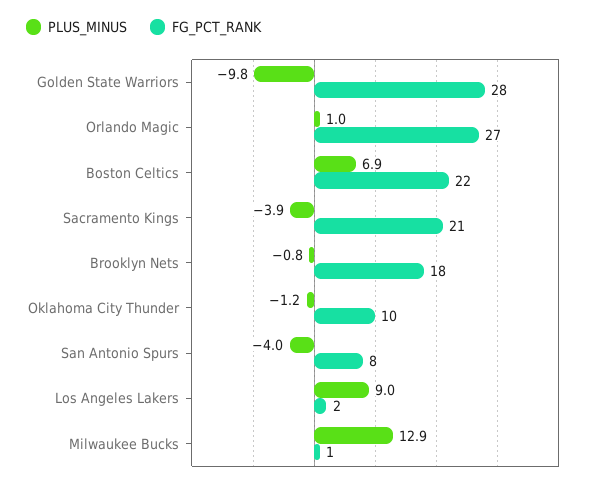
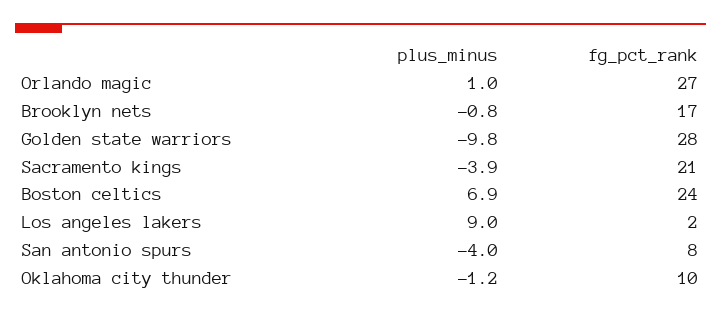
FG_PCT_RANK, Boston Celtics: 22 -> 24
FG_PCT_RANK, Brooklyn Nets: 18 -> 17
PLUS_MINUS, Milwaukee Bucks: 12.9 -> none
FG_PCT_RANK, Milwaukee Bucks: 1 -> none

